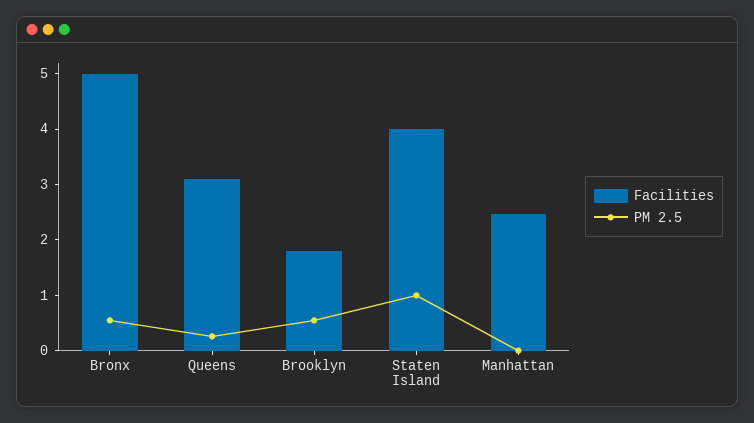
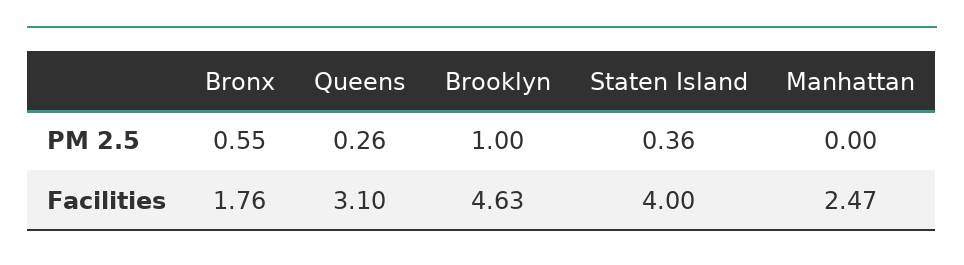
Facilities, Bronx: 5 -> 1.76
Facilities, Brooklyn: 1.8 -> 4.63
PM 2.5, Brooklyn: 0.6 -> 1
PM 2.5, Staten Island: 1 -> 0.36

